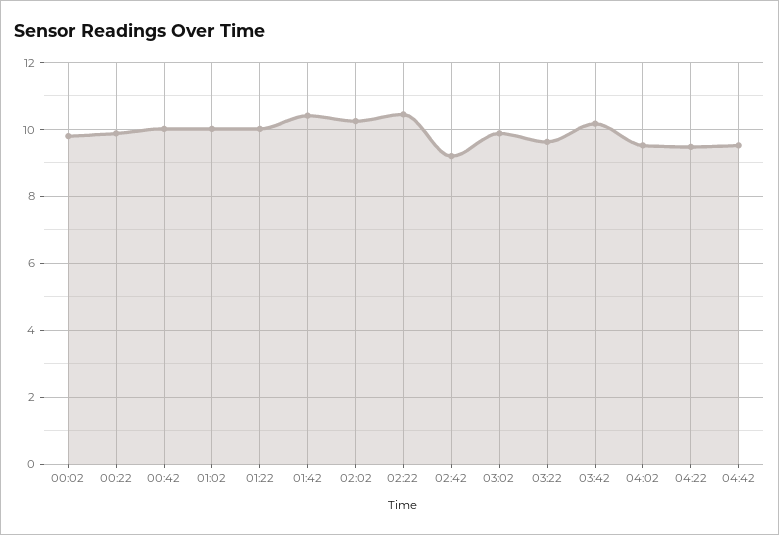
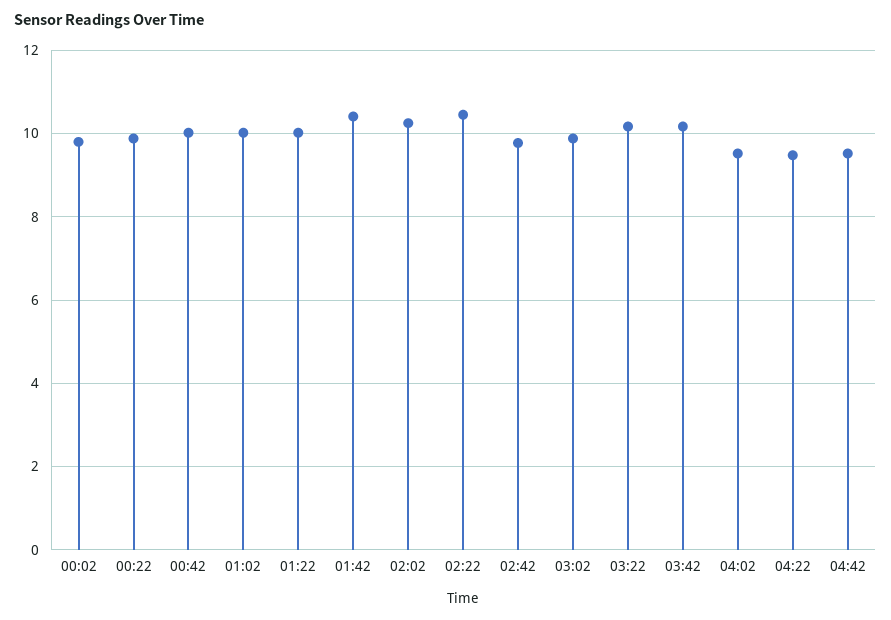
02:42: 9.2 -> 9.8
03:22: 9.6 -> 10.2

